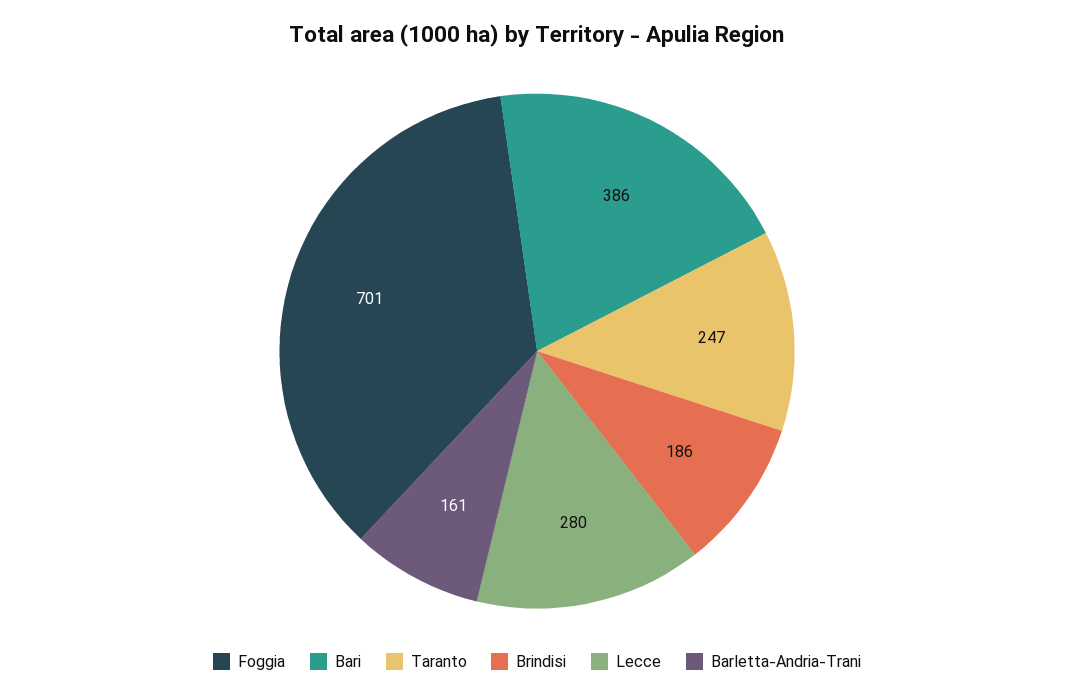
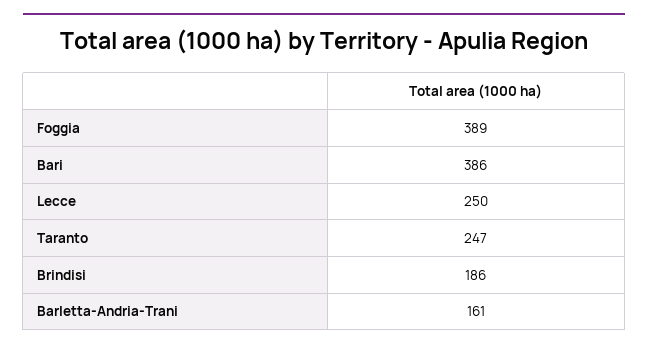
Foggia: 701 -> 389
Lecce: 280 -> 250

